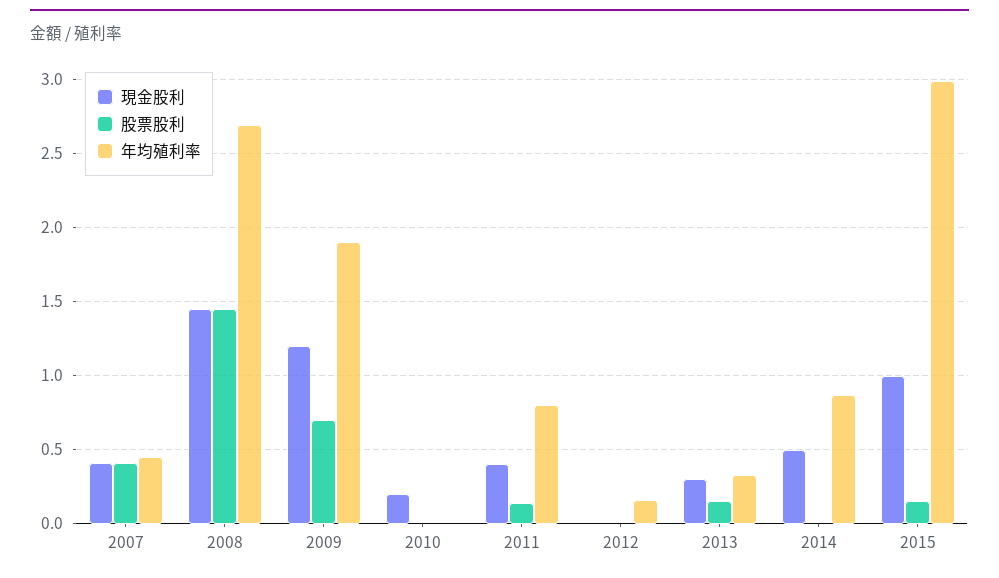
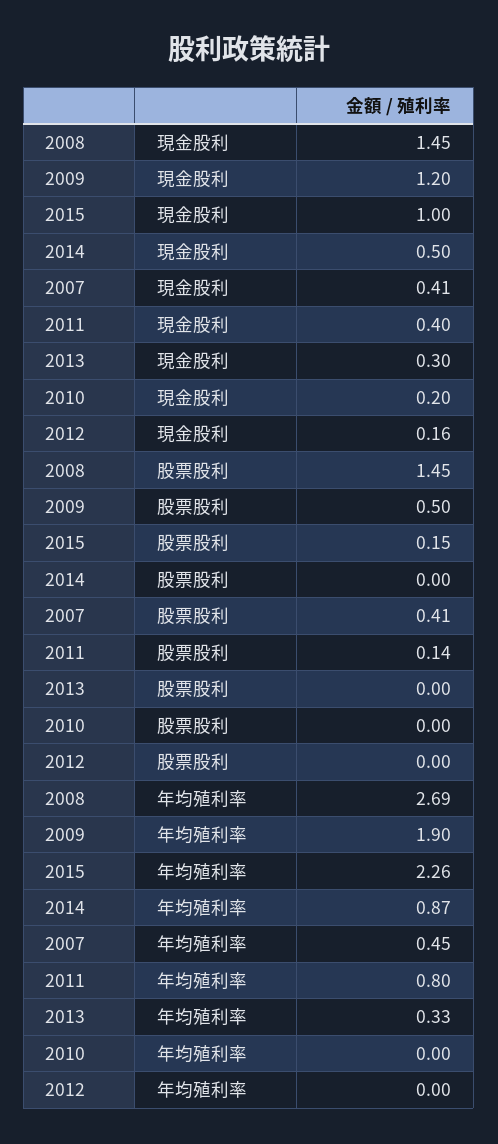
股票股利, 2009: 0.7 -> 0.5
現金股利, 2012: 0 -> 0.16
年均殖利率, 2012: 0.15 -> 0
股票股利, 2013: 0.15 -> 0
年均殖利率, 2015: 3 -> 2.26

